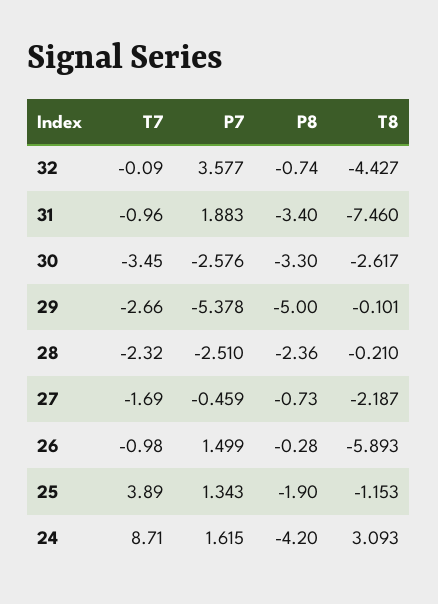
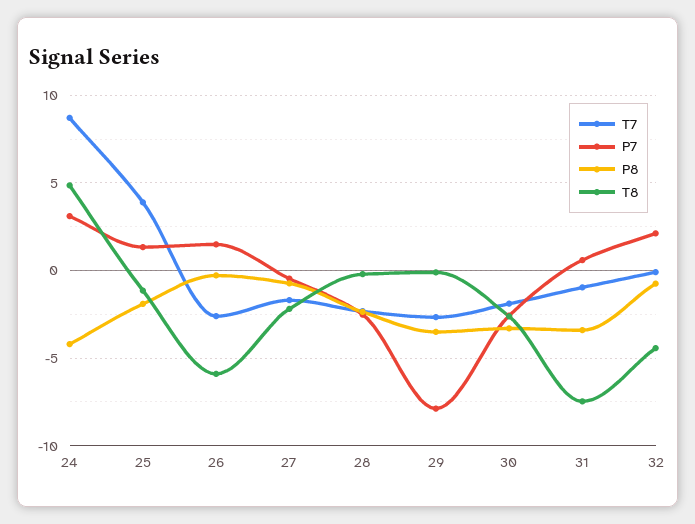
P7, 32: 3.577 -> 2
P7, 31: 1.883 -> 0.5
T7, 30: -3.45 -> -2
P7, 29: -5.378 -> -8
P8, 29: -5 -> -3.5
T7, 26: -0.98 -> -2.5
P7, 24: 1.615 -> 3
T8, 24: 3.093 -> 5

